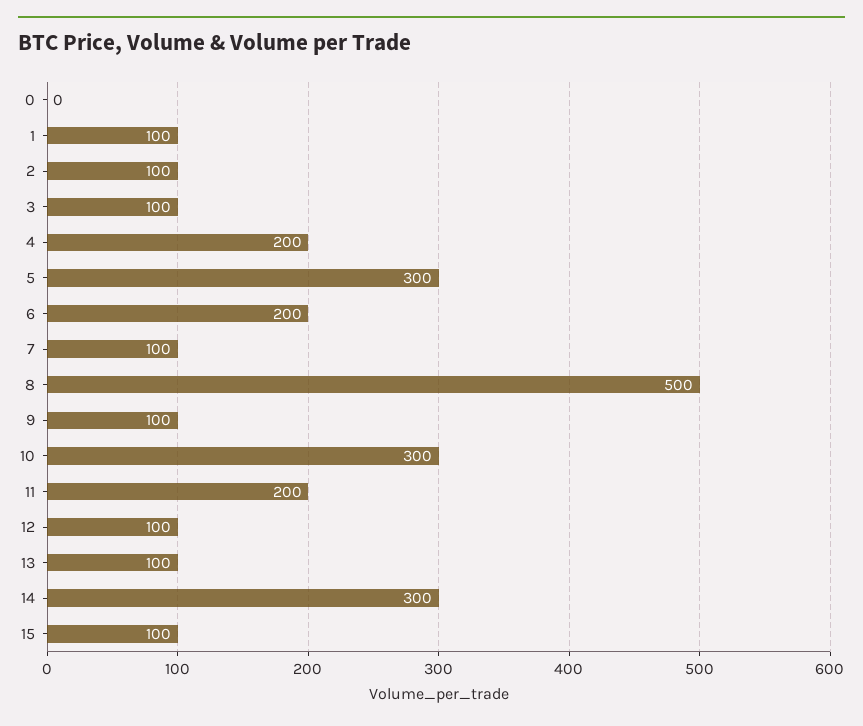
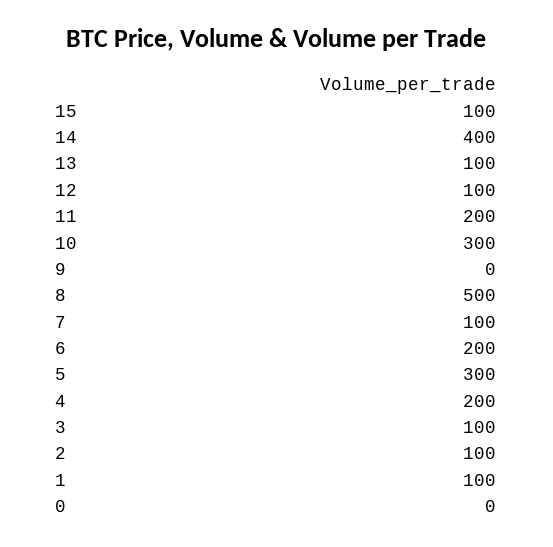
9: 100 -> 0
14: 300 -> 400

